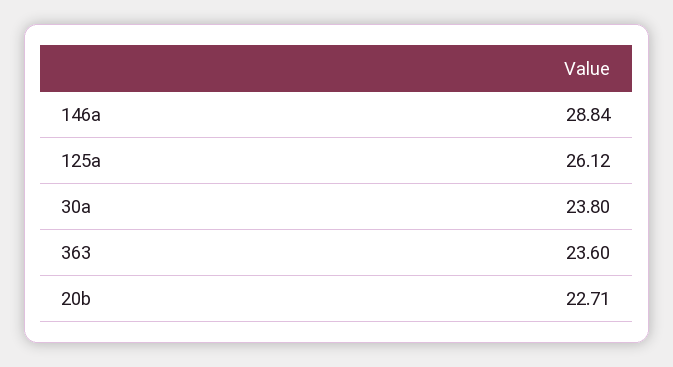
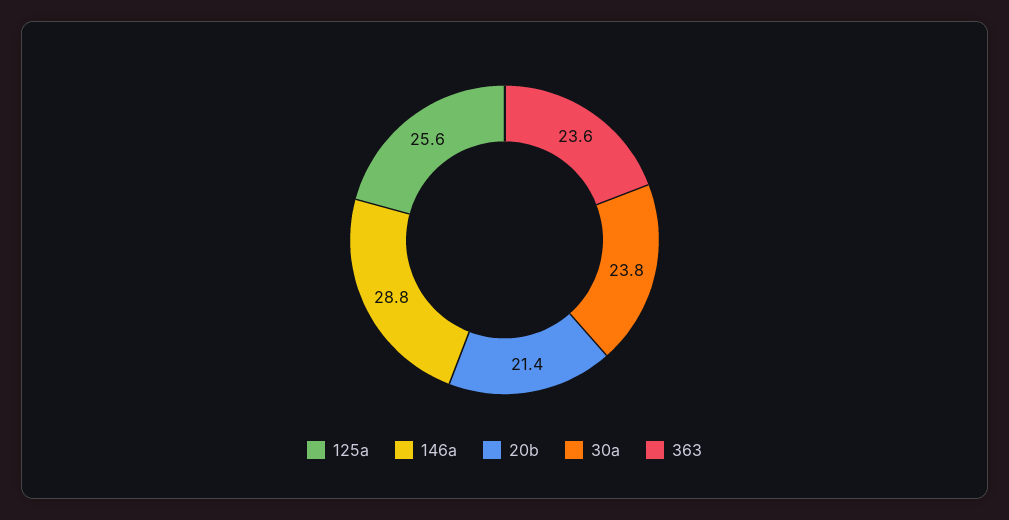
125a: 26.12 -> 25.6
20b: 22.71 -> 21.4

